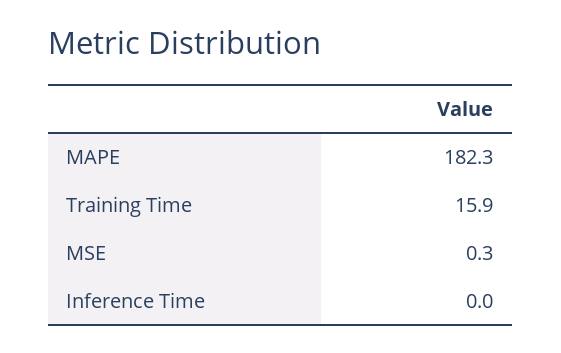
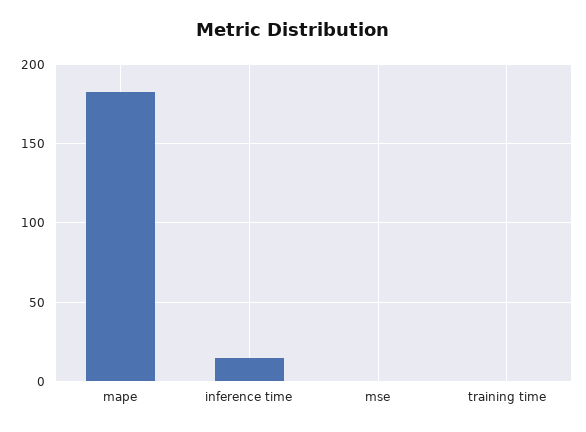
Training Time: 15.9 -> 0
Inference Time: 0 -> 15

